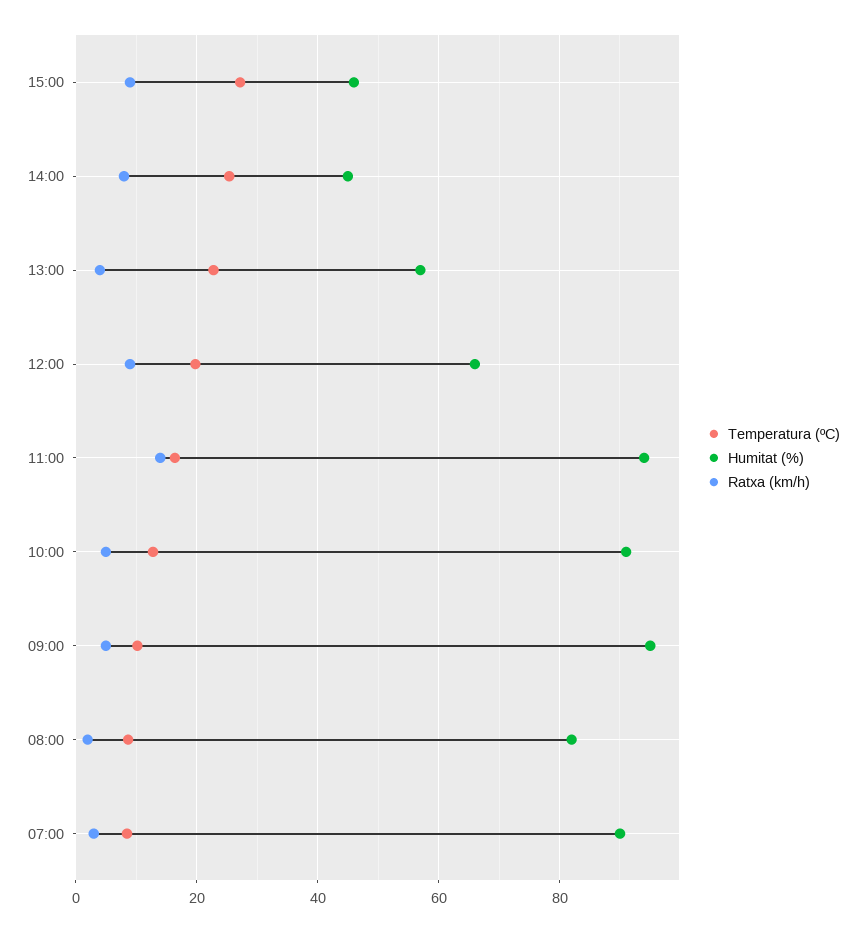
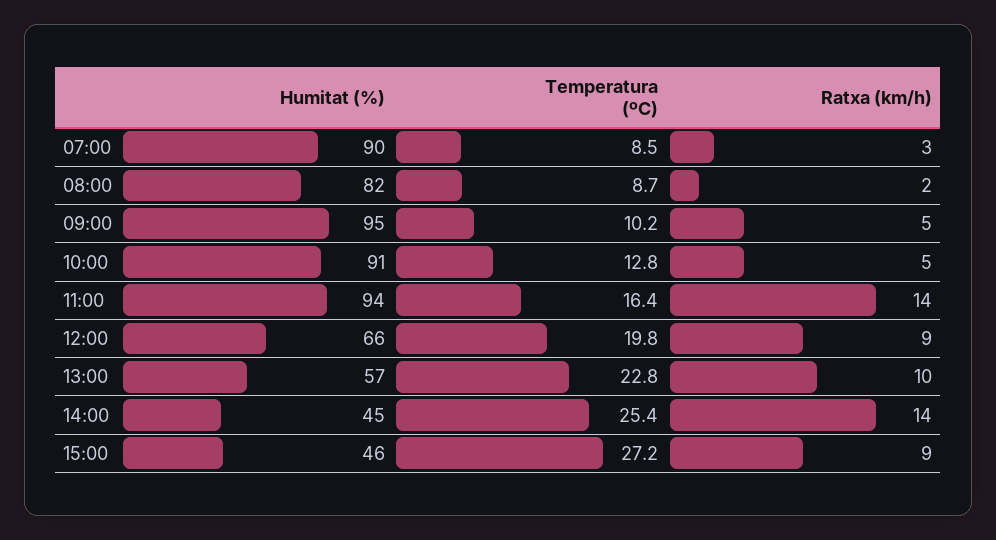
Ratxa (km/h), 14:00: 8 -> 14
Ratxa (km/h), 13:00: 4 -> 10

